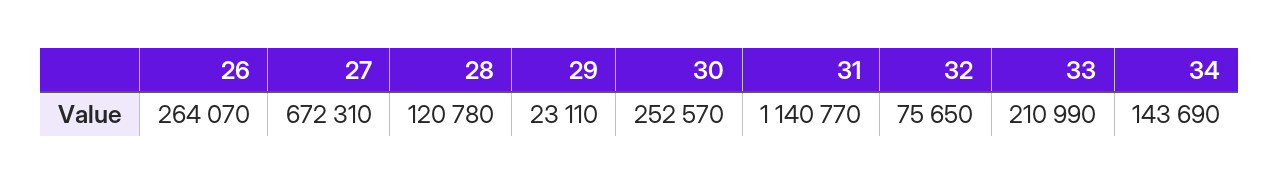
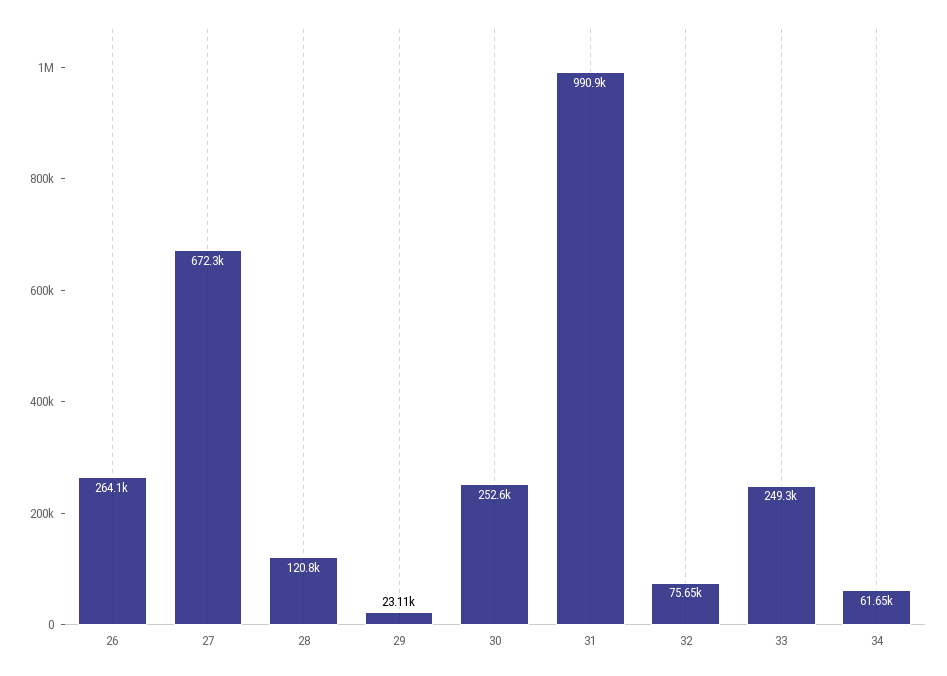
31: 1140770 -> 990900
33: 210990 -> 249300
34: 143690 -> 61650

